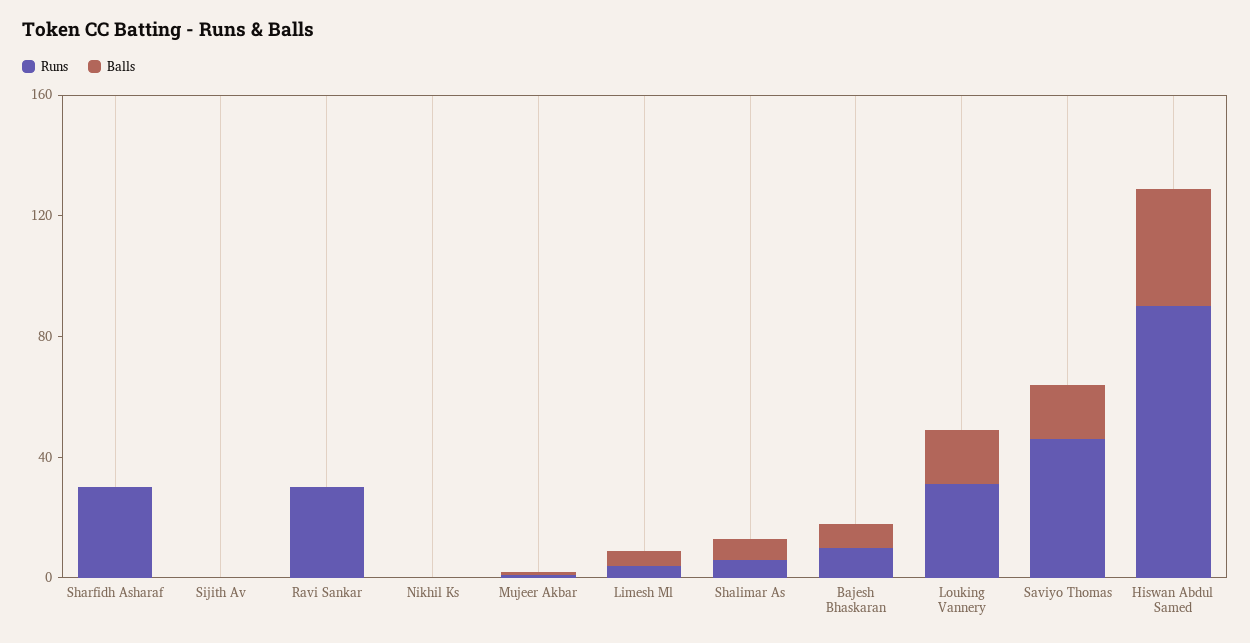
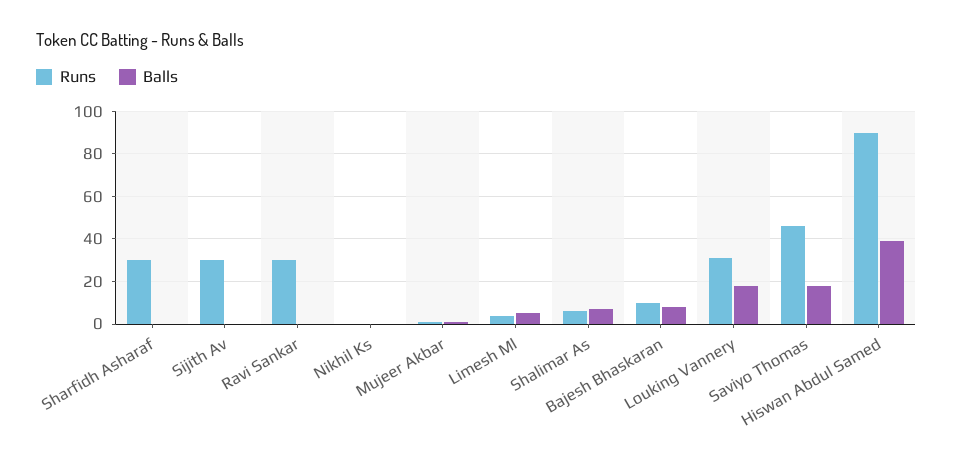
Runs, Sijith Av: 0 -> 30

